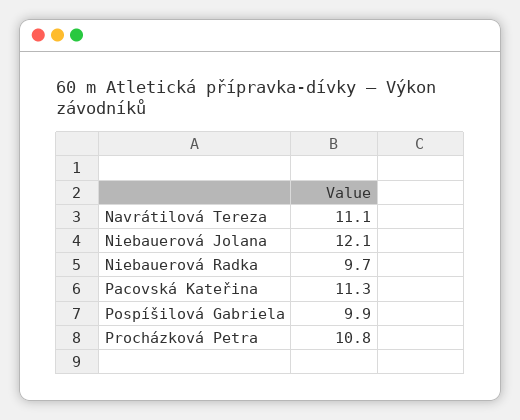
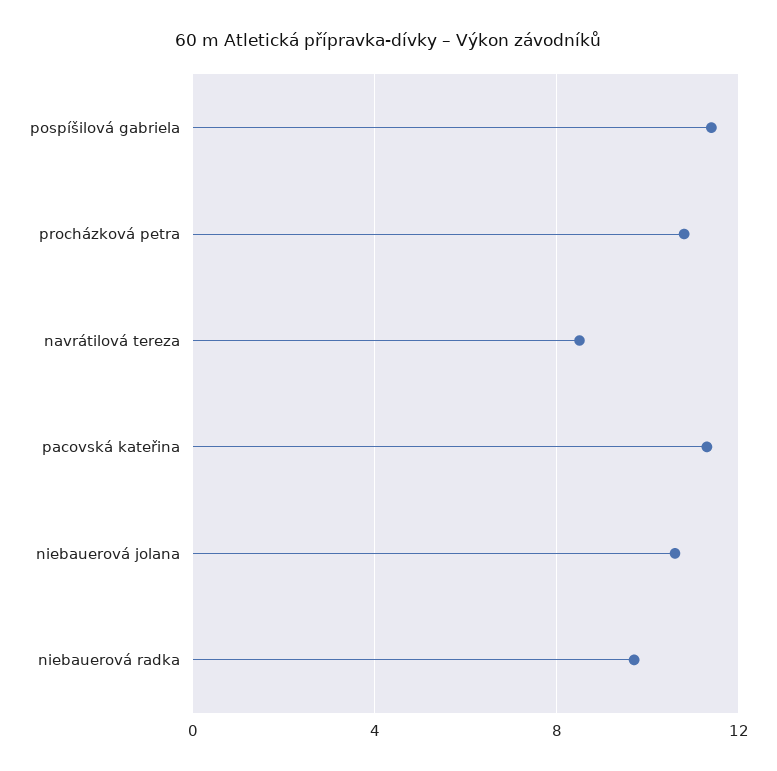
Navrátilová Tereza: 11.1 -> 8.5
Niebauerová Jolana: 12.1 -> 10.5
Pospíšilová Gabriela: 9.9 -> 11.5

